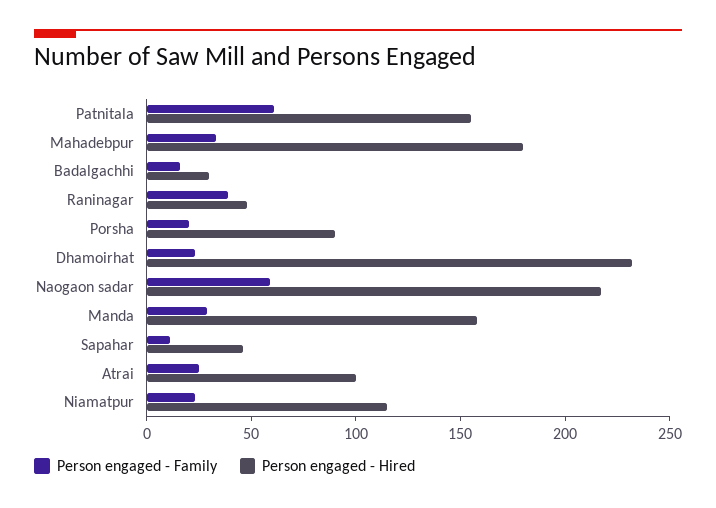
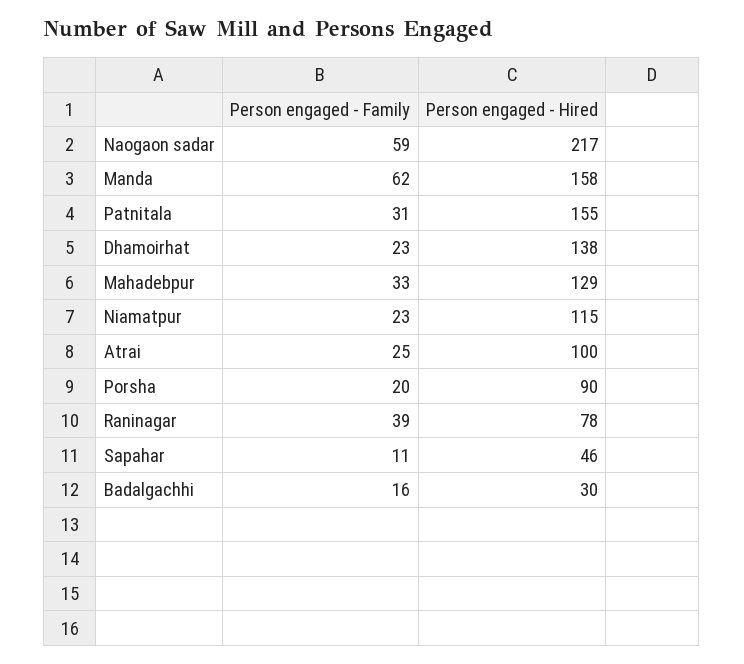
Person engaged - Family, Patnitala: 60 -> 31
Person engaged - Hired, Mahadebpur: 180 -> 129
Person engaged - Hired, Raninagar: 50 -> 78
Person engaged - Hired, Dhamoirhat: 230 -> 138
Person engaged - Family, Manda: 30 -> 62

